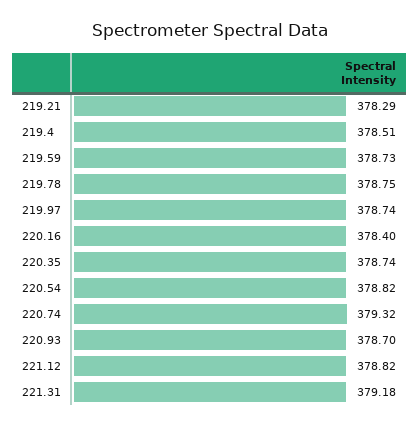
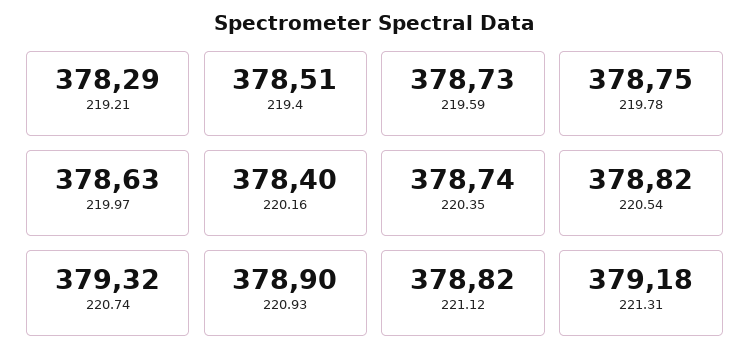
219.97: 378.74 -> 378.63
220.93: 378.7 -> 378.9

